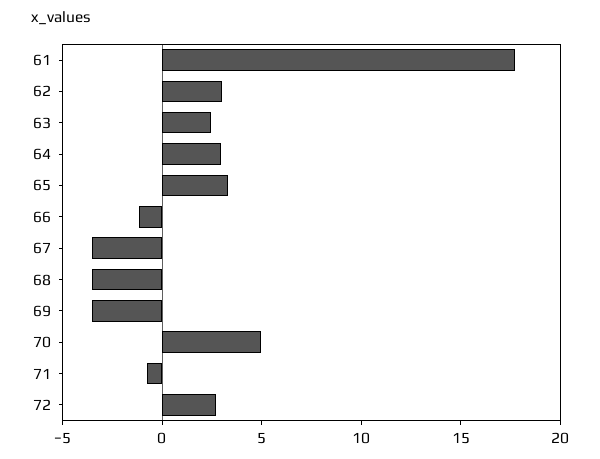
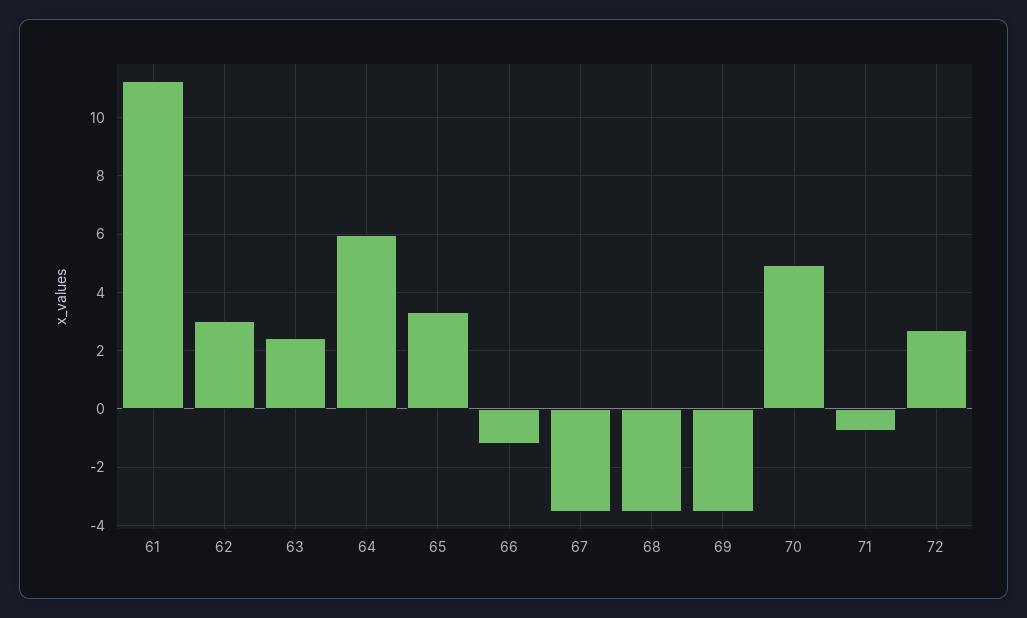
61: 18 -> 11.25
64: 3 -> 6

